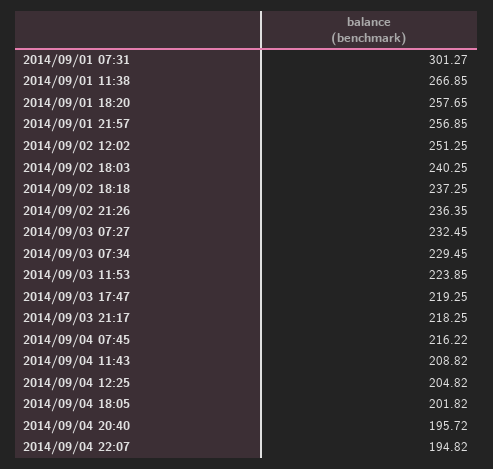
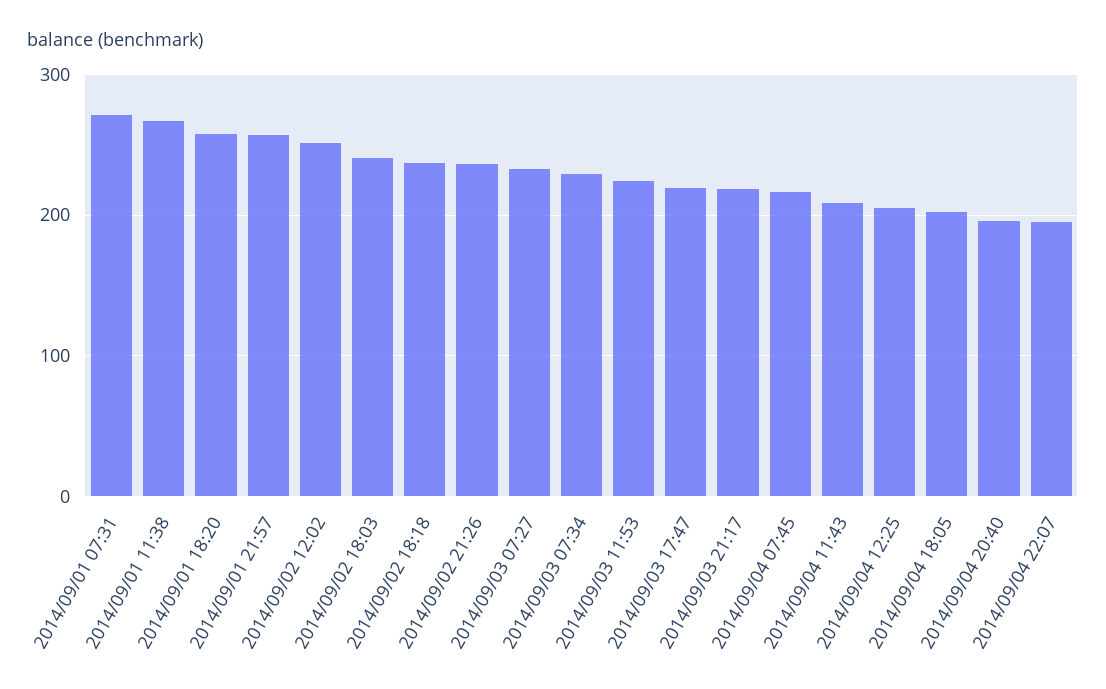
2014/09/01 07:31: 301.27 -> 270

